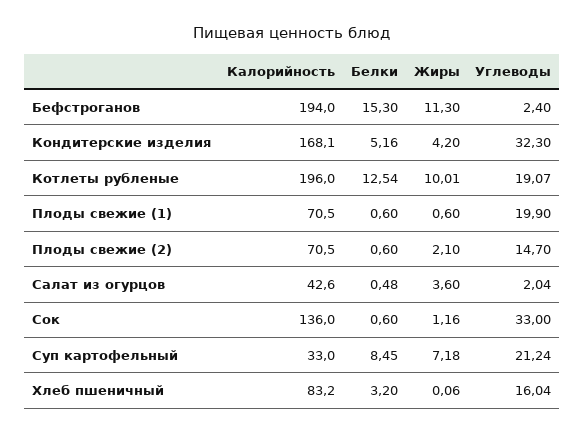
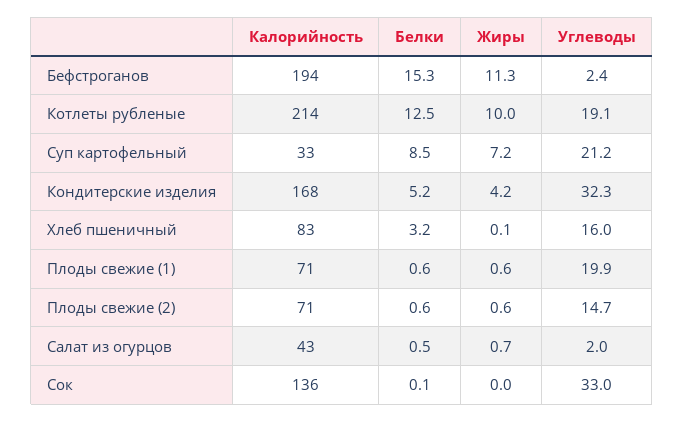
Калорийность, Котлеты рубленые: 196 -> 214
Жиры, Плоды свежие (2): 2.1 -> 0.6
Жиры, Салат из огурцов: 3.6 -> 0.7
Белки, Сок: 0.6 -> 0.1
Жиры, Сок: 1.16 -> 0

